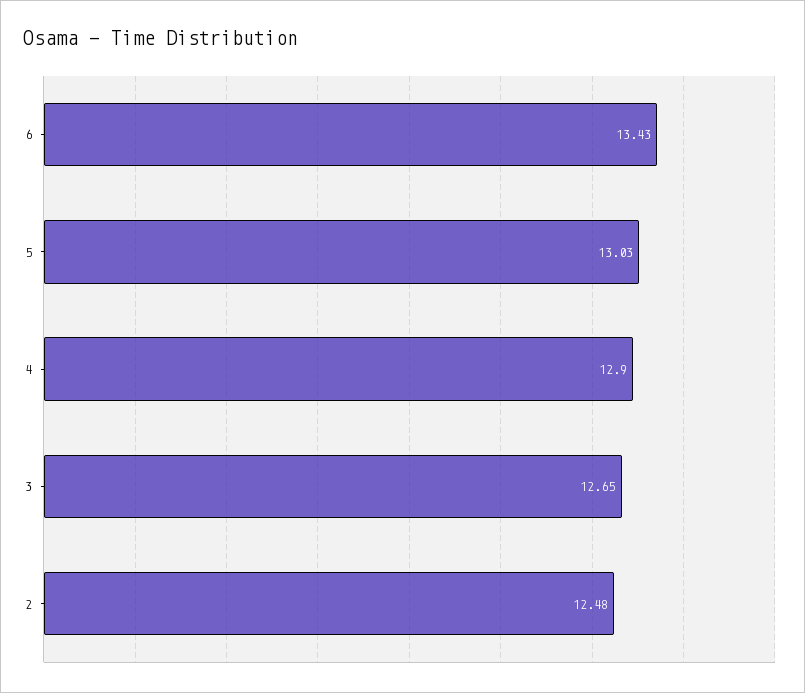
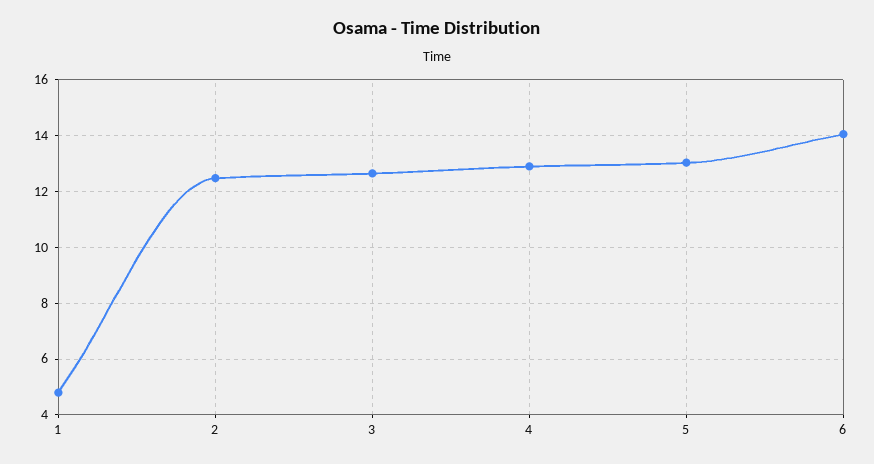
6: 13.43 -> 14
1: none -> 4.75

